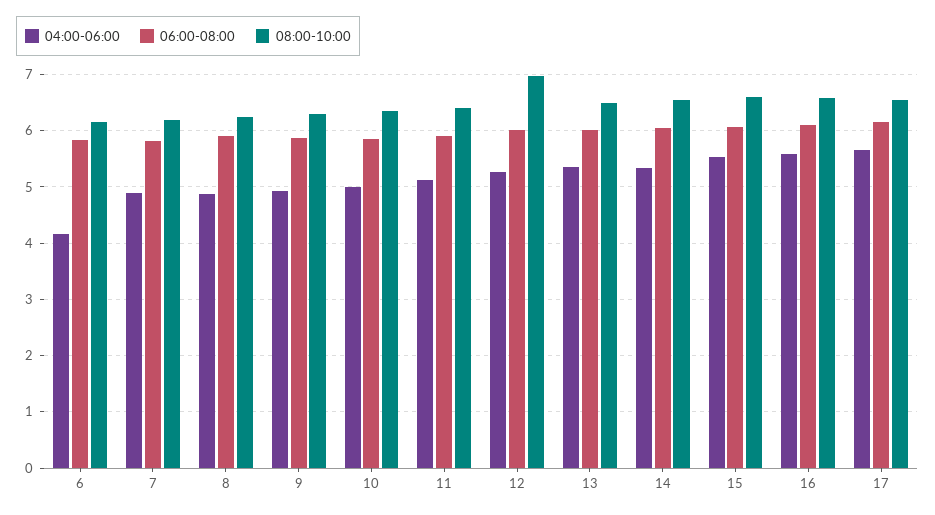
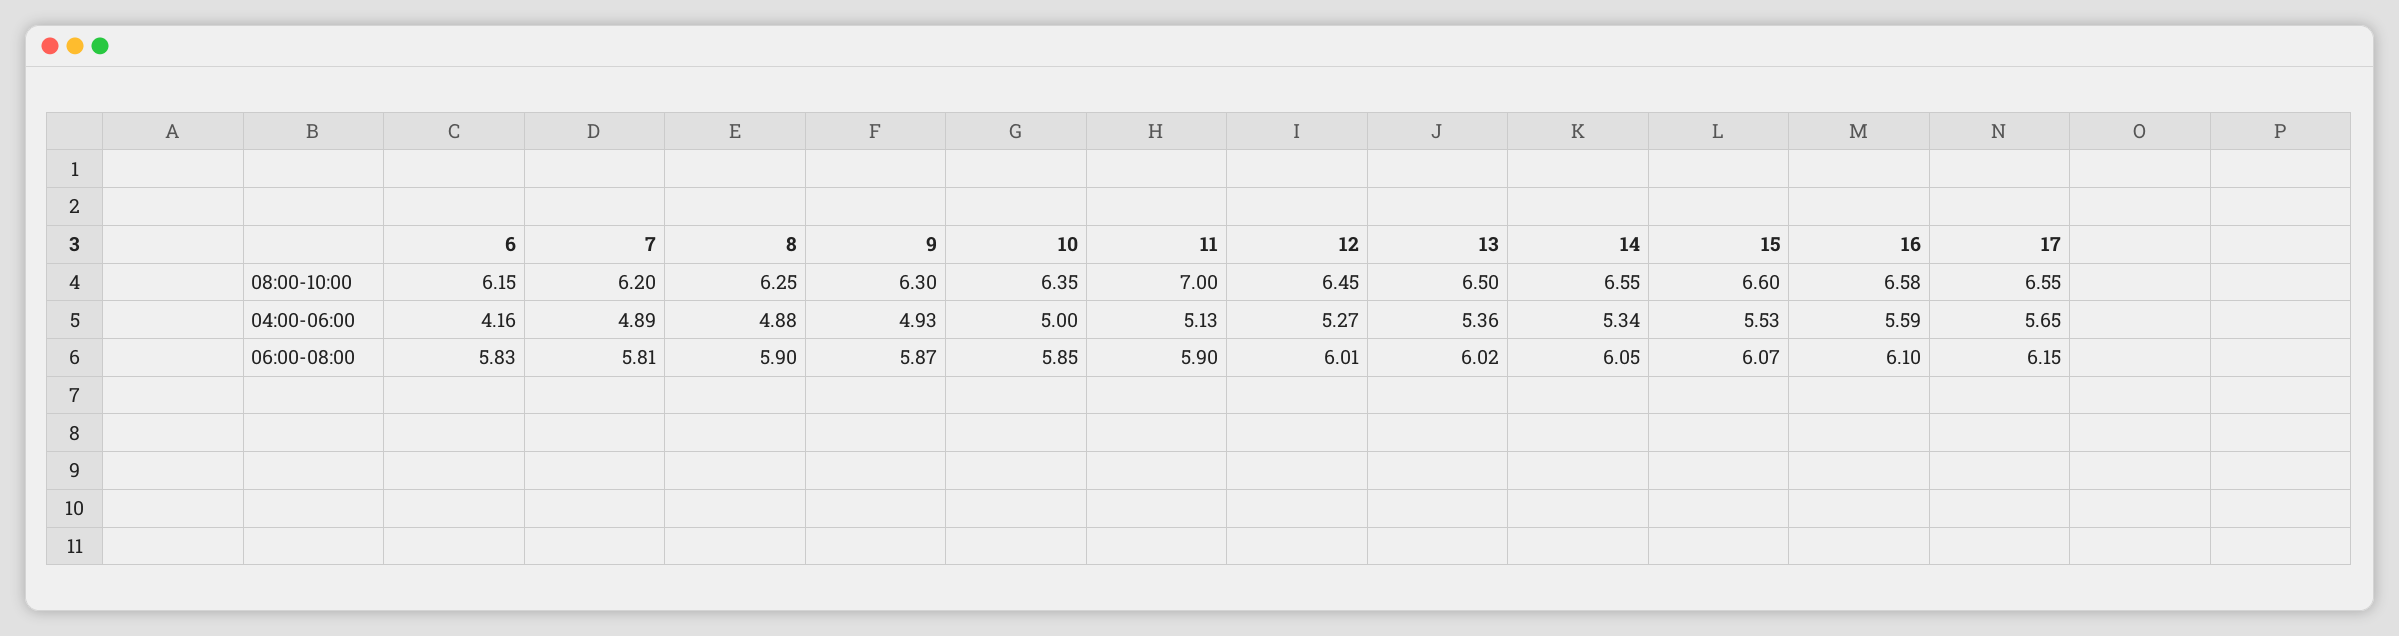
08:00-10:00, 11: 6.4 -> 7
08:00-10:00, 12: 7 -> 6.45

